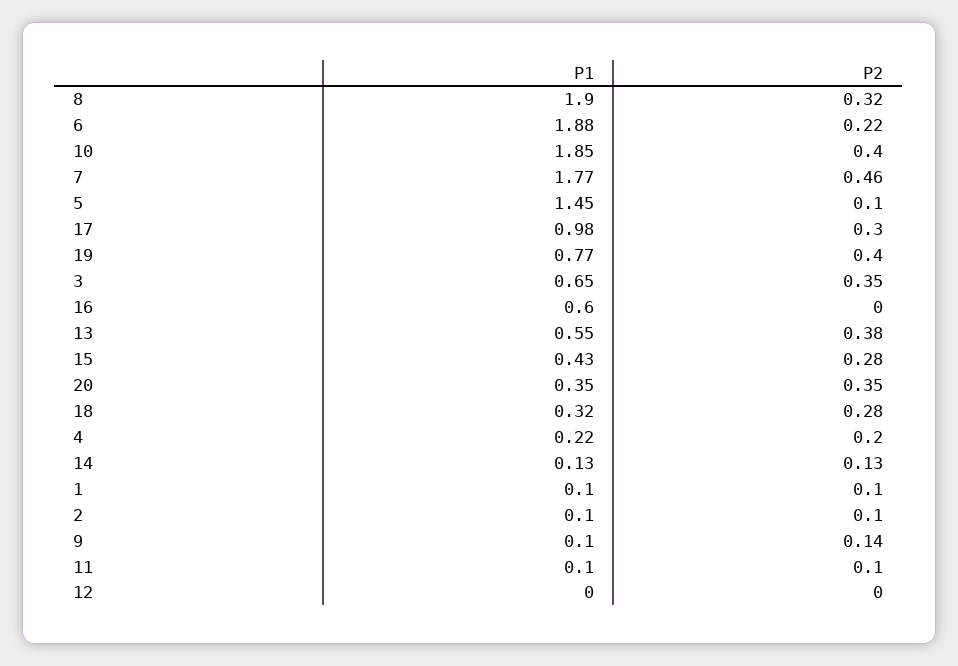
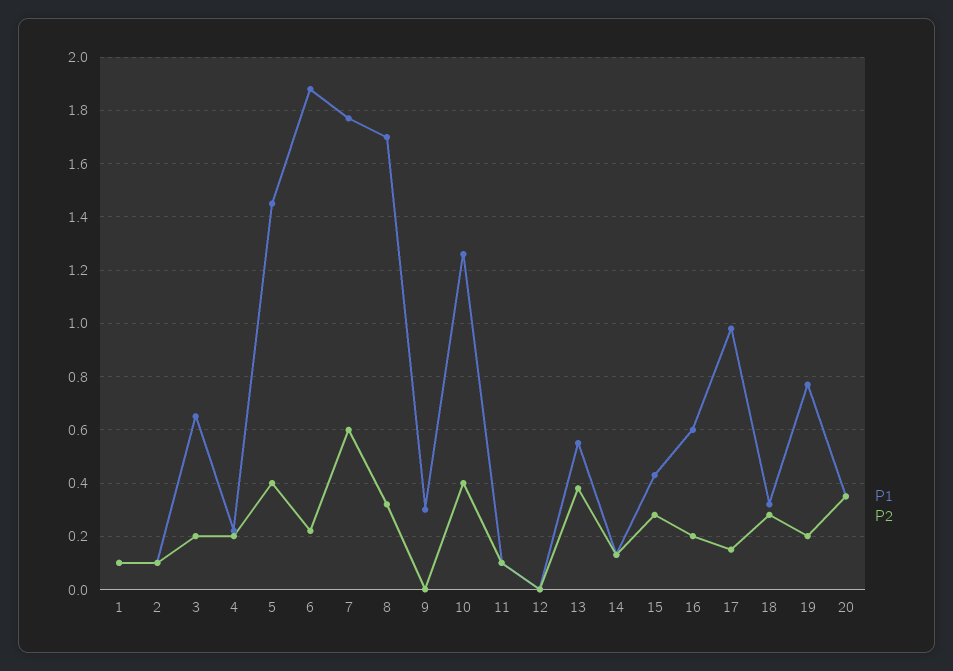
P1, 8: 1.9 -> 1.7
P1, 10: 1.85 -> 1.25
P2, 7: 0.46 -> 0.6
P2, 5: 0.1 -> 0.4
P2, 17: 0.3 -> 0.15
P2, 19: 0.4 -> 0.2
P2, 3: 0.35 -> 0.2
P2, 16: 0 -> 0.2
P1, 9: 0.1 -> 0.3
P2, 9: 0.14 -> 0

